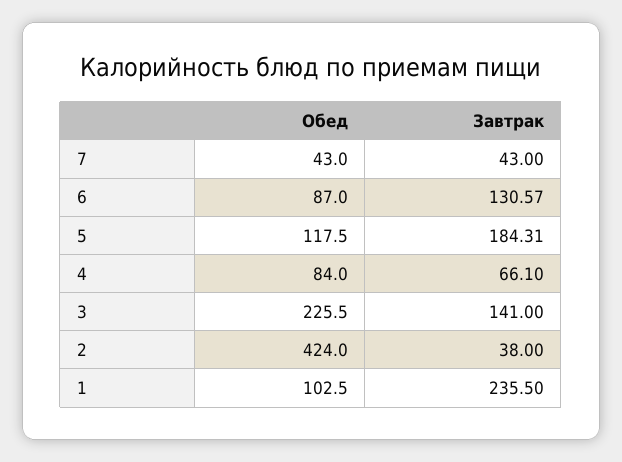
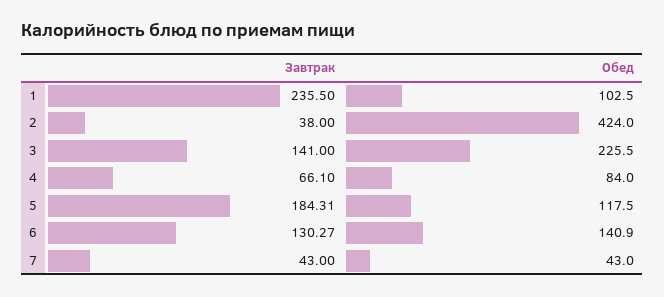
Обед, 6: 87 -> 140.9
Завтрак, 6: 130.57 -> 130.27

